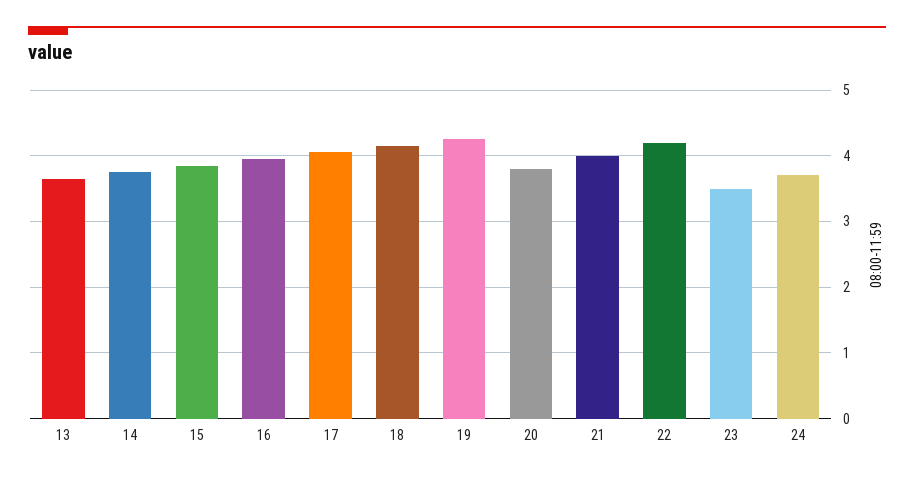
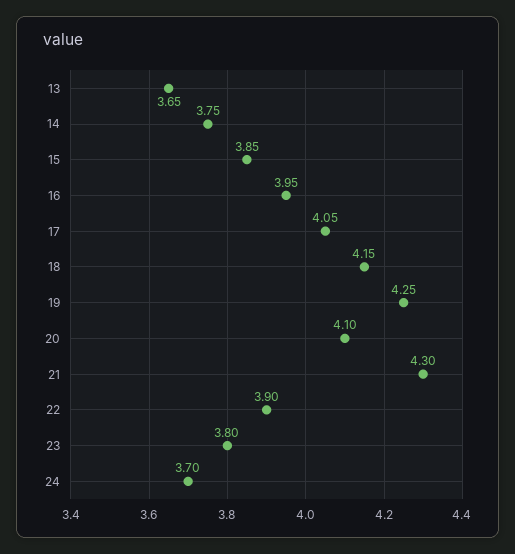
20: 3.8 -> 4.1
21: 4 -> 4.3
22: 4.2 -> 3.9
23: 3.5 -> 3.8

